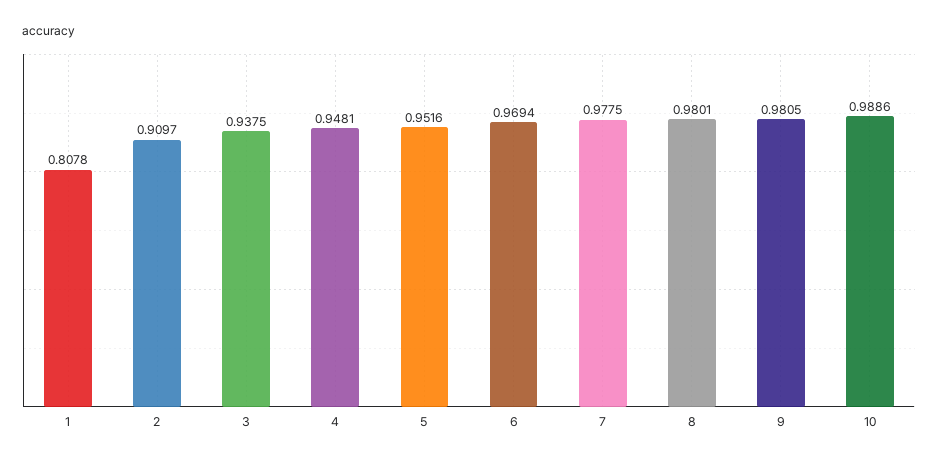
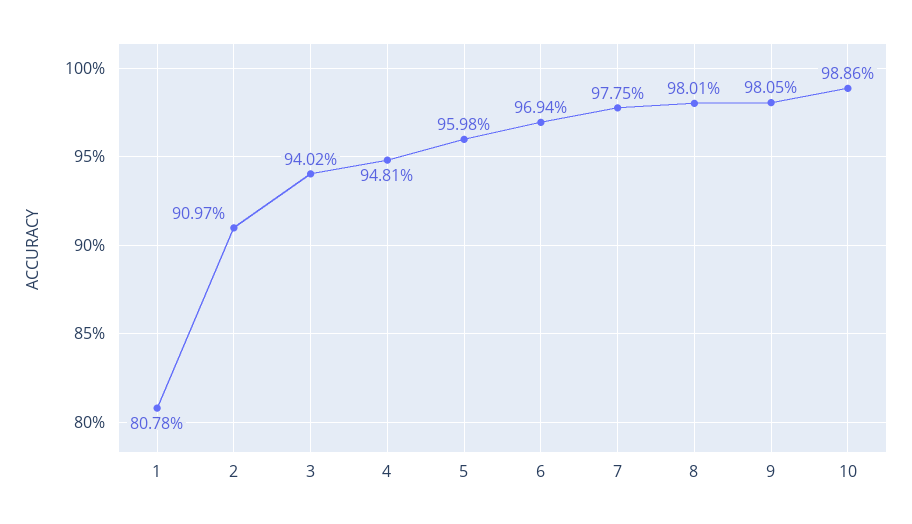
3: 0.9375 -> 0.9402
5: 0.9516 -> 0.9598

